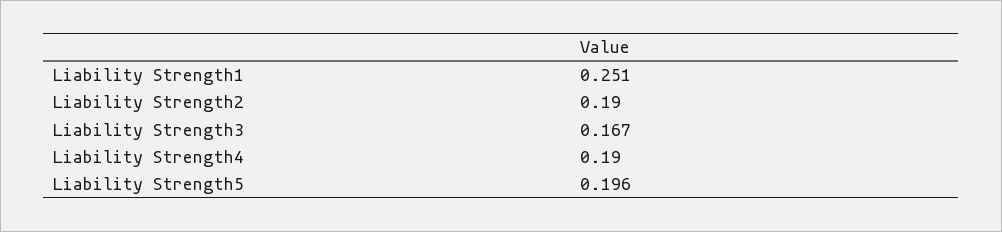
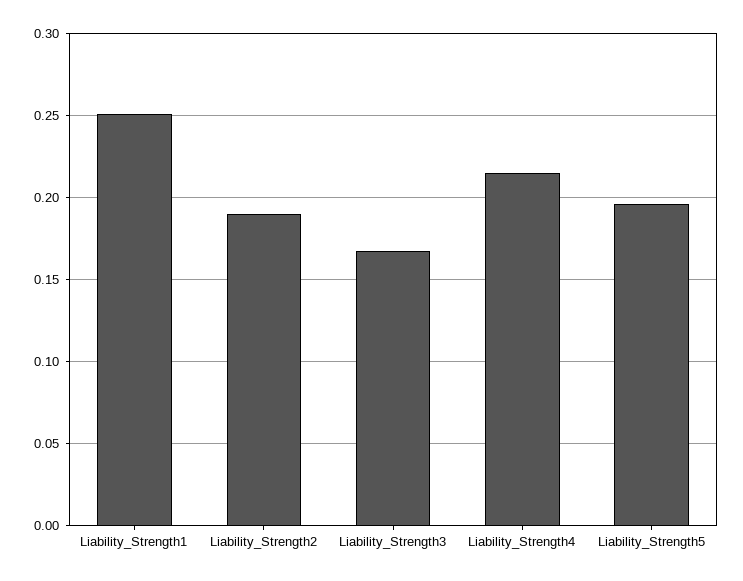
Liability Strength4: 0.19 -> 0.215

